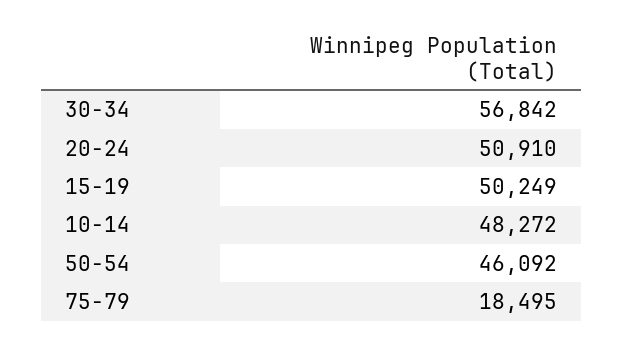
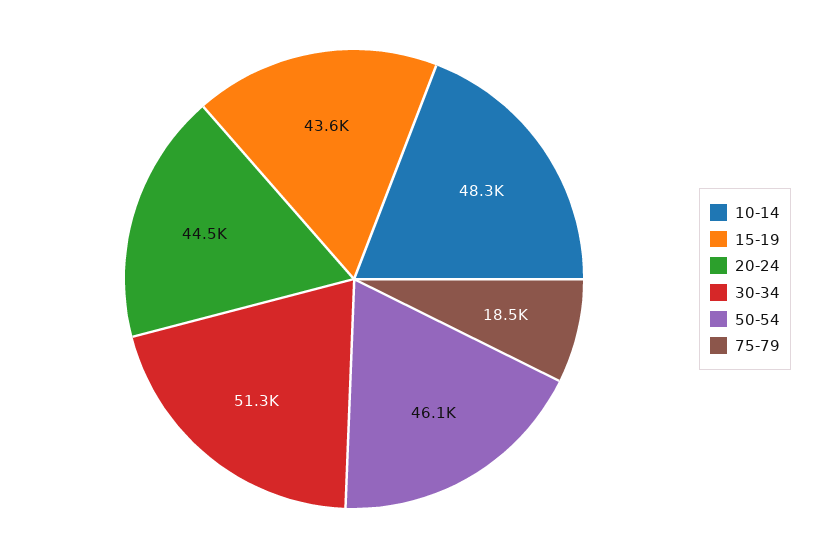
30-34: 56842 -> 51300
20-24: 50910 -> 44500
15-19: 50249 -> 43600

